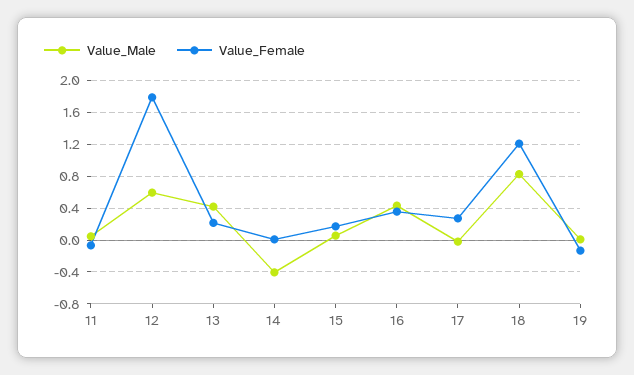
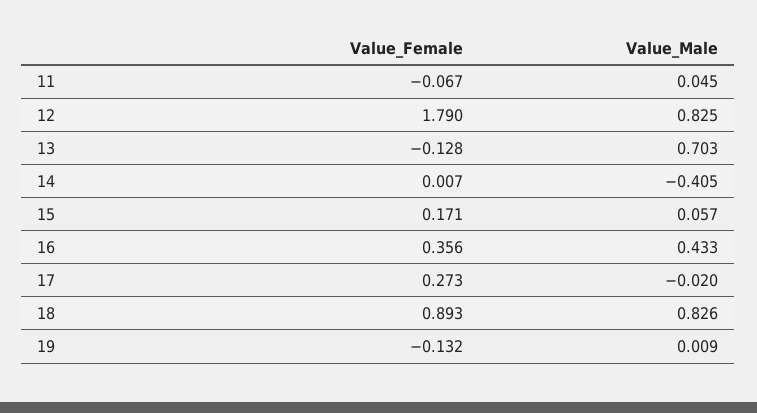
Value_Male, 12: 0.6 -> 0.825
Value_Male, 13: 0.4 -> 0.703
Value_Female, 13: 0.2 -> -0.128
Value_Female, 18: 1.2 -> 0.893

